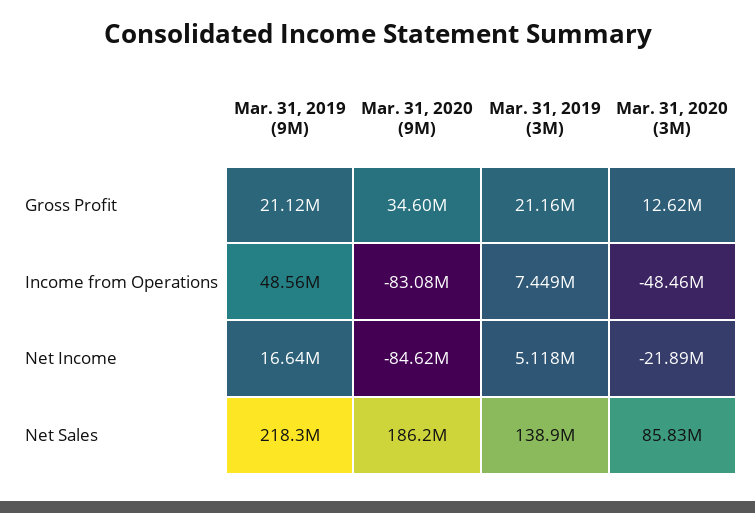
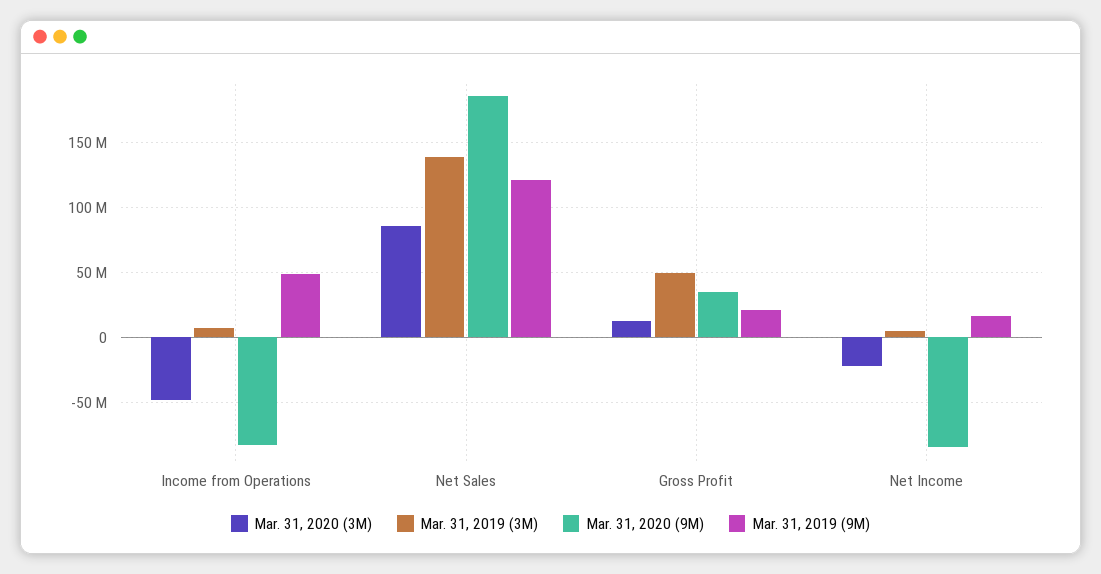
Mar. 31, 2019 (3M), Gross Profit: 21160000 -> 50000000
Mar. 31, 2019 (9M), Net Sales: 218300000 -> 120000000

